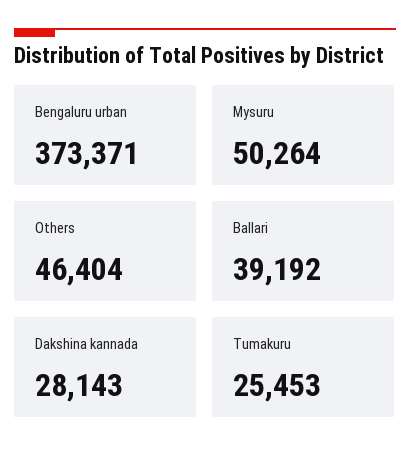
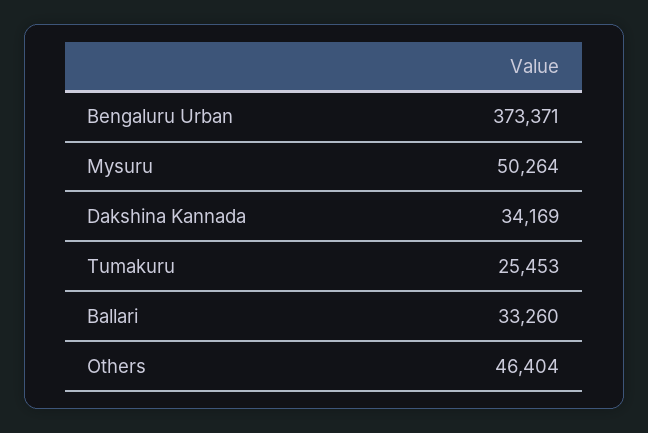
Ballari: 39192 -> 33260
Dakshina kannada: 28143 -> 34169

